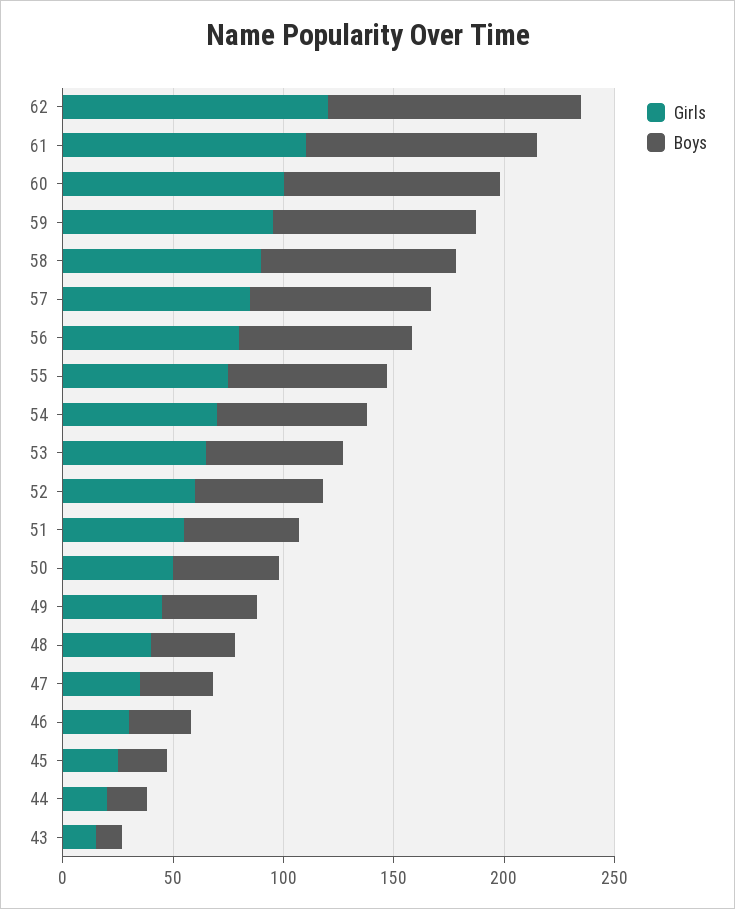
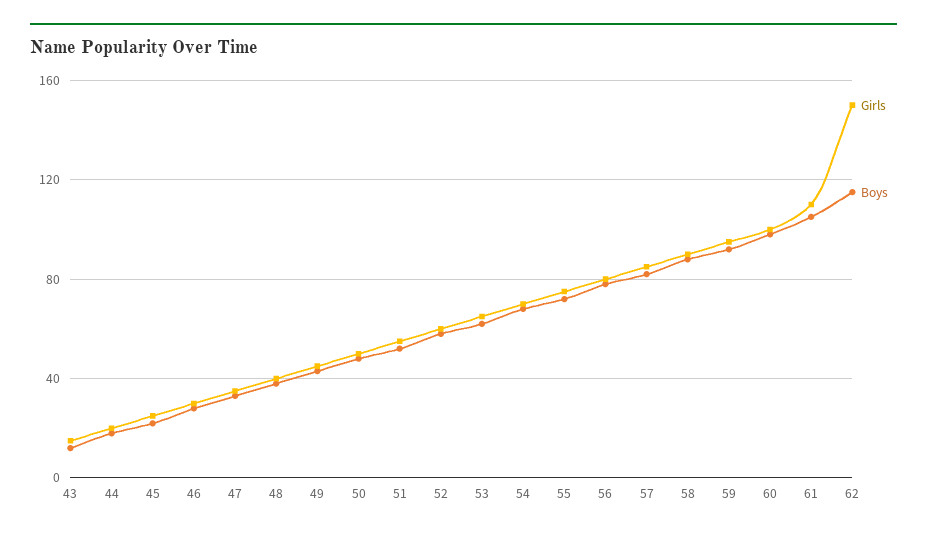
Girls, 62: 120 -> 150

